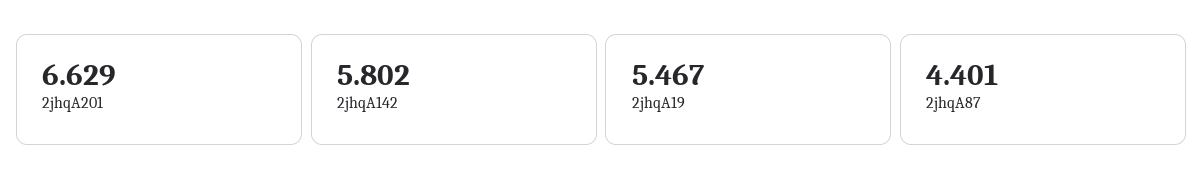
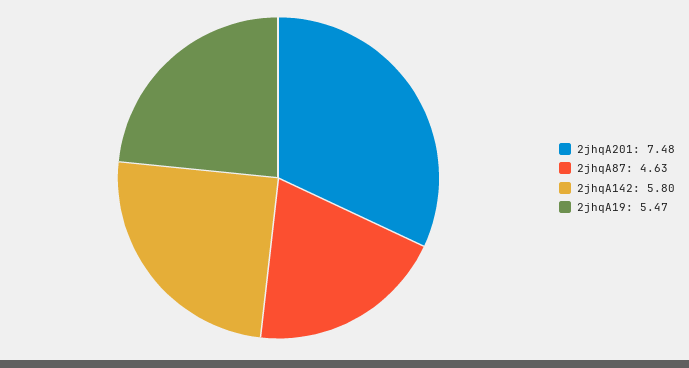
2jhqA201: 6.629 -> 7.48
2jhqA87: 4.401 -> 4.63

